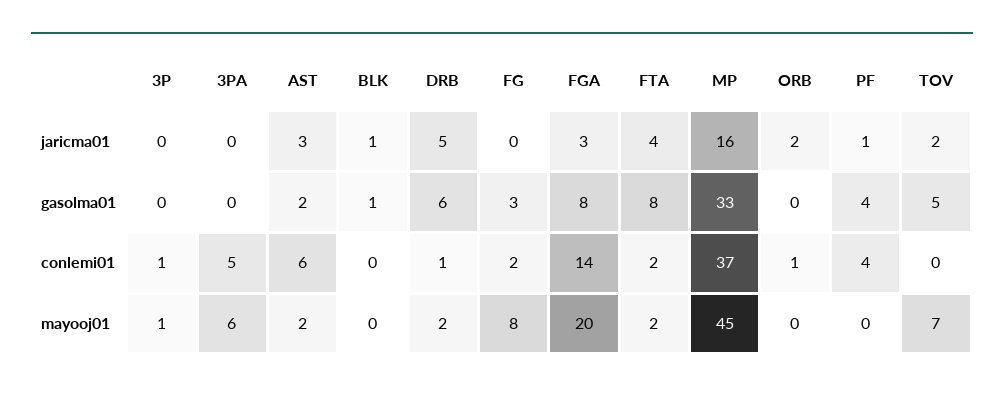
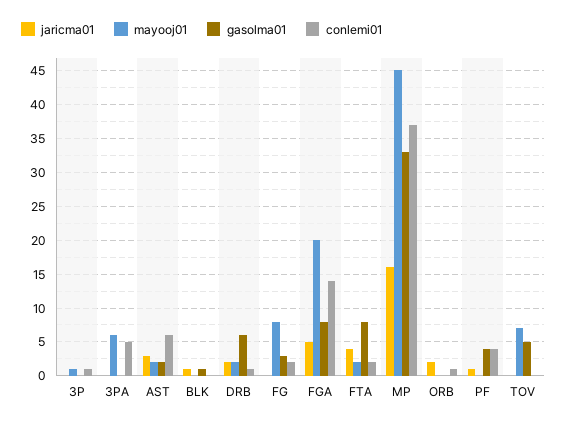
jaricma01, DRB: 5 -> 2
jaricma01, FGA: 3 -> 5
jaricma01, TOV: 2 -> 0

